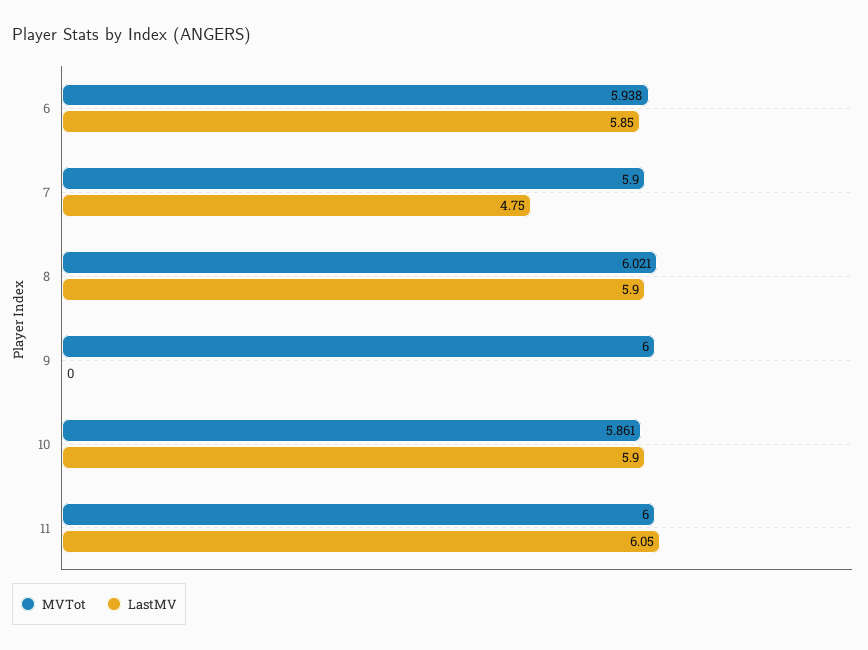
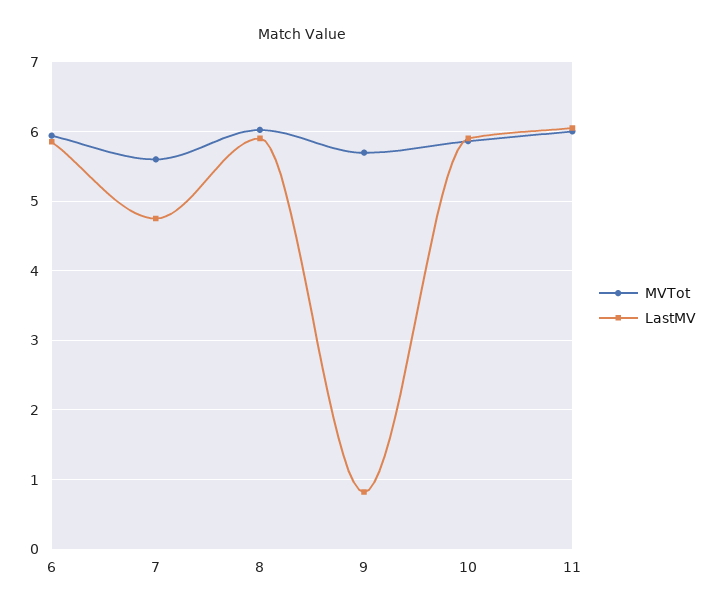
MVTot, 7: 5.9 -> 5.6
MVTot, 9: 6 -> 5.7
LastMV, 9: 0 -> 0.8

